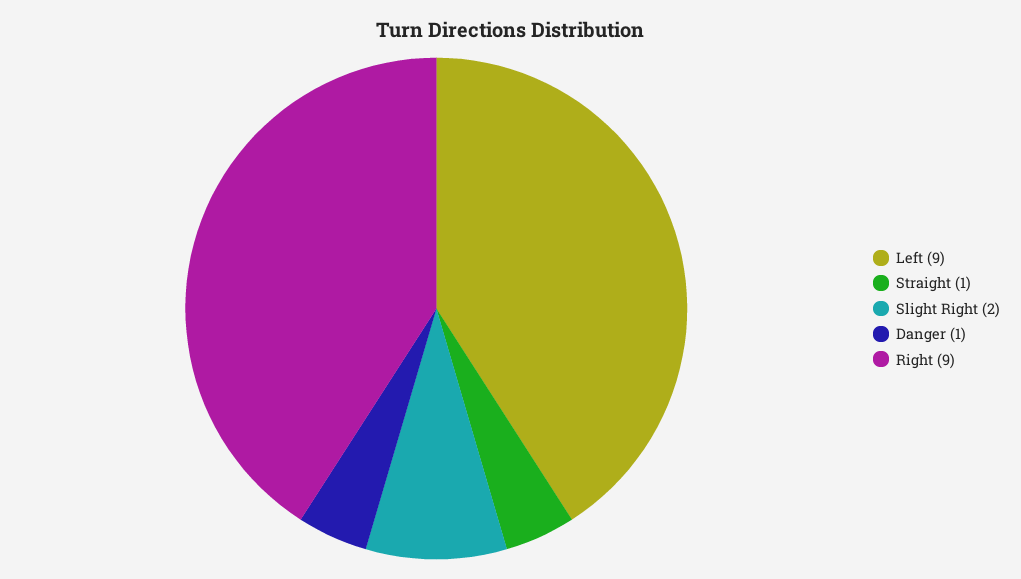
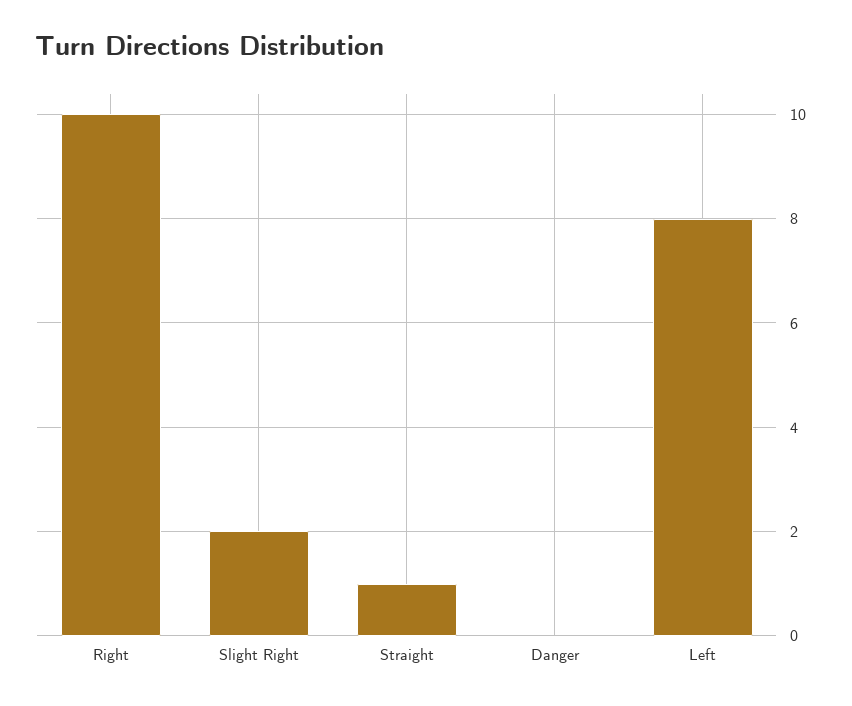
Left: 9 -> 8
Danger: 1 -> 0
Right: 9 -> 10

